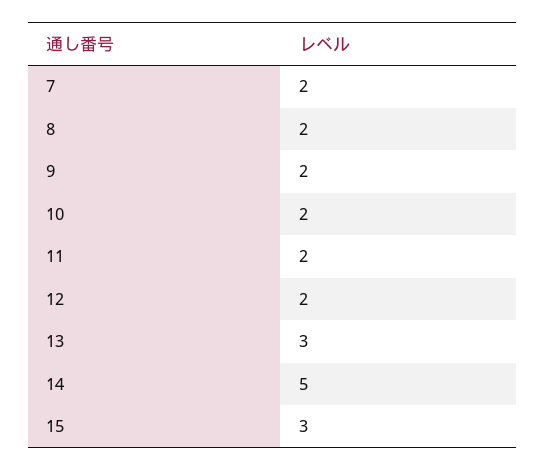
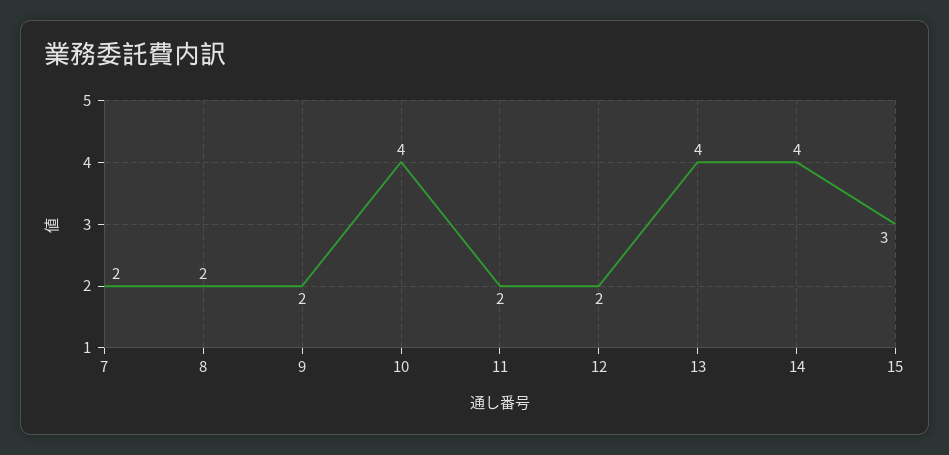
10: 2 -> 4
13: 3 -> 4
14: 5 -> 4

